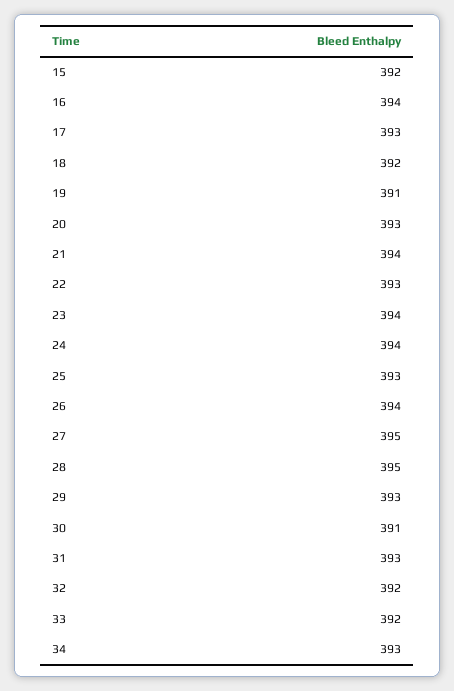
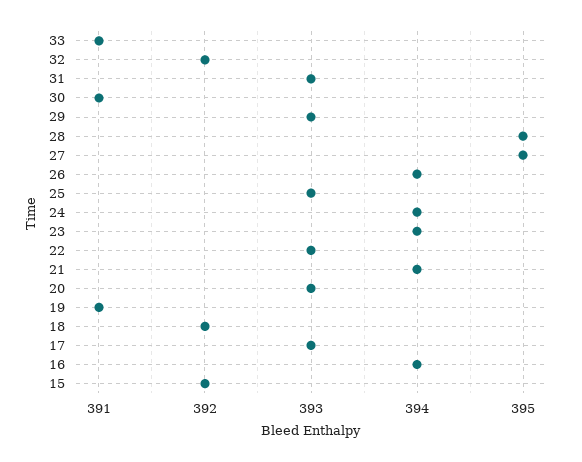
33: 392 -> 391
34: 393 -> none

